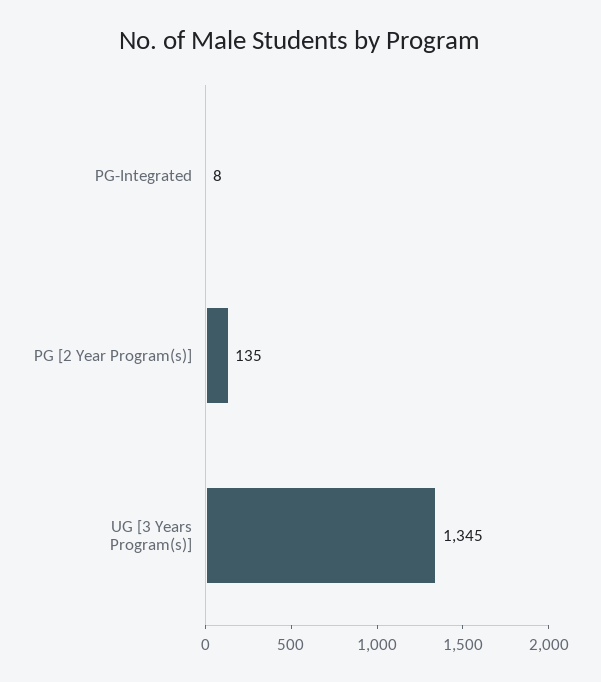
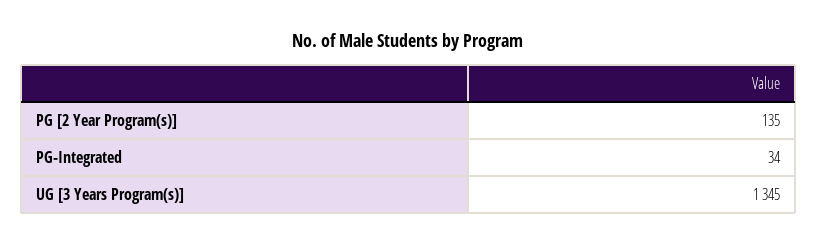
PG-Integrated: 8 -> 34

